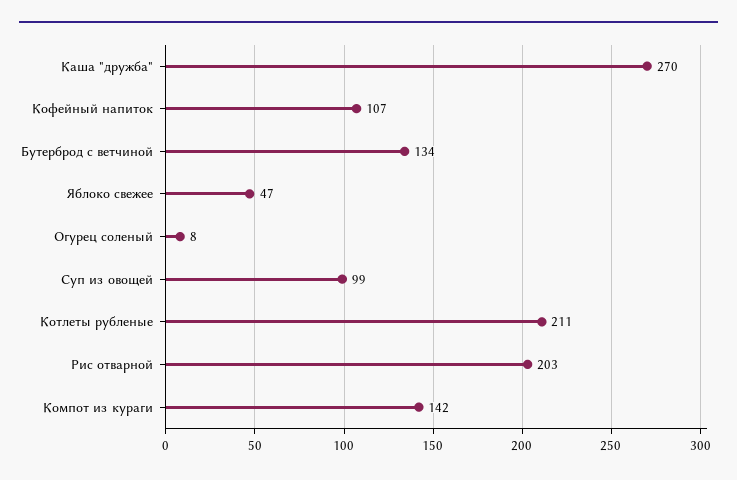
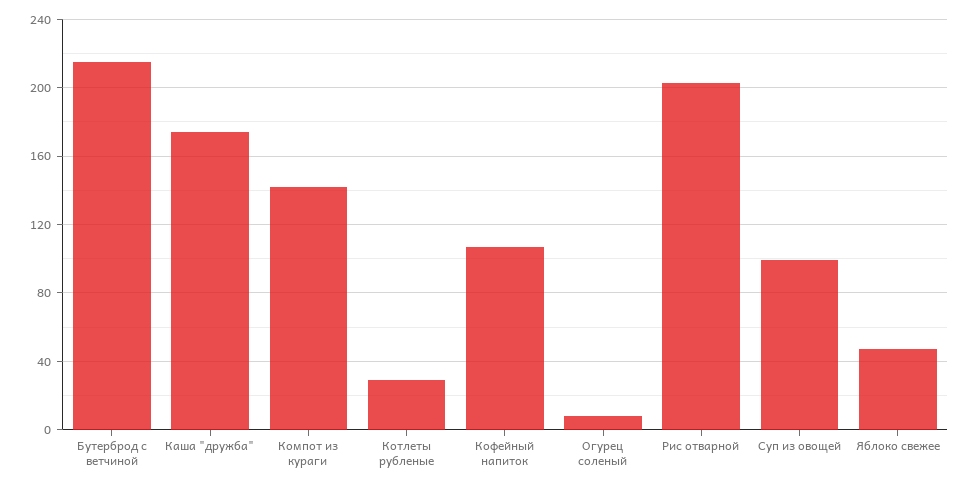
Каша "дружба": 270 -> 175
Бутерброд с ветчиной: 134 -> 215
Котлеты рубленые: 211 -> 30

